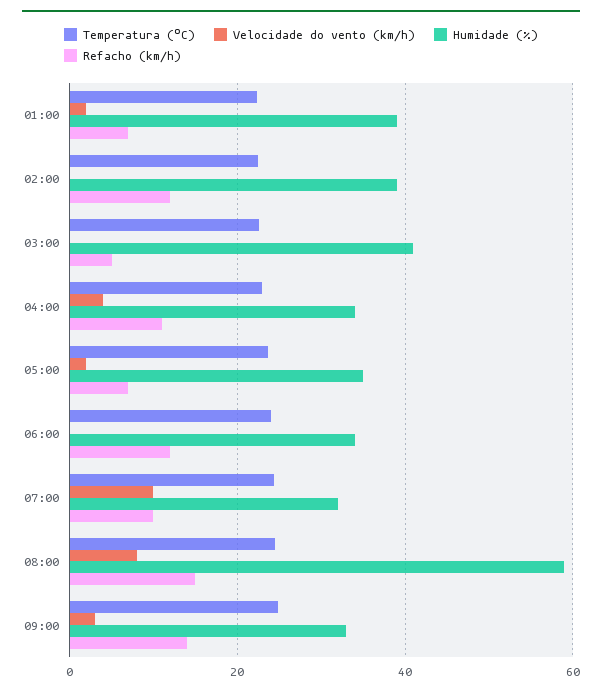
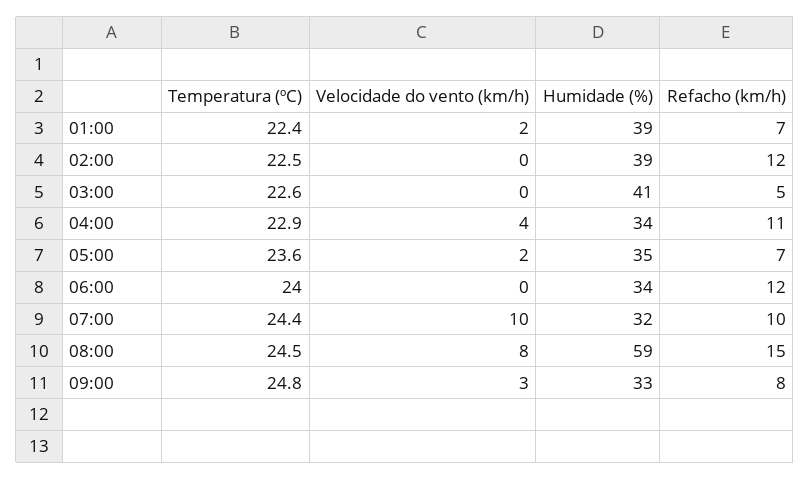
Refacho (km/h), 09:00: 14 -> 8

